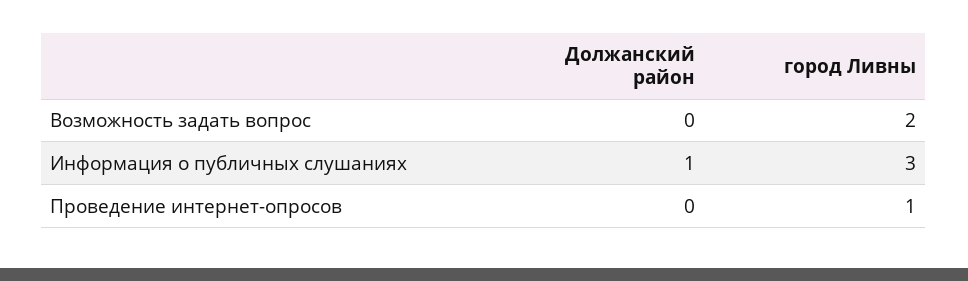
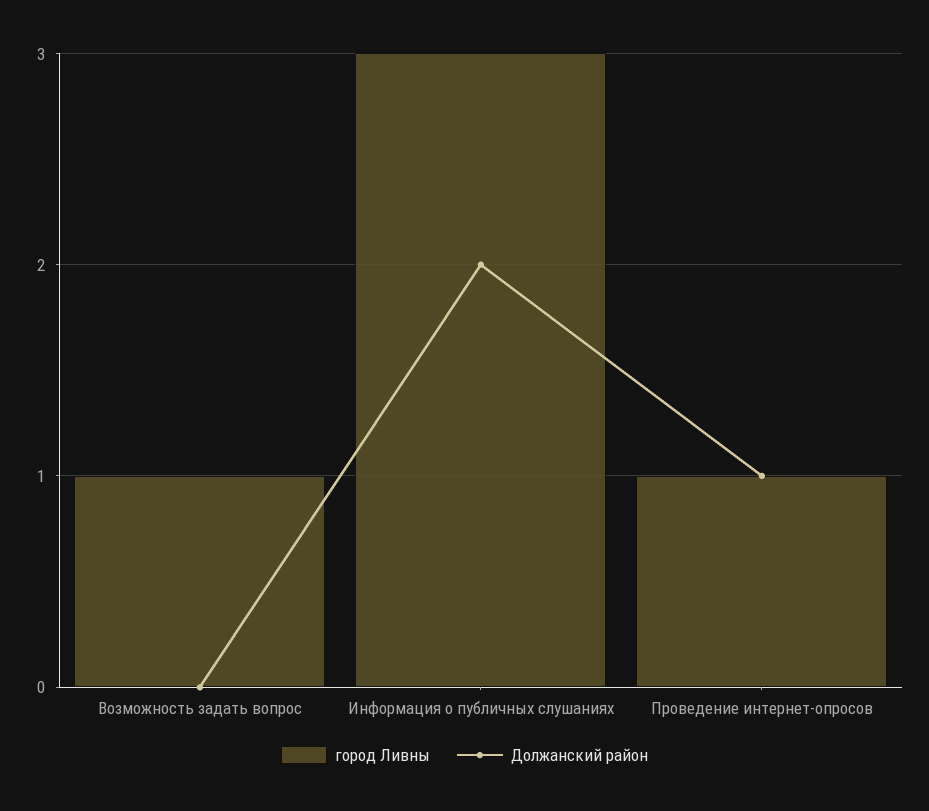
город Ливны, Возможность задать вопрос: 2 -> 1
Должанский район, Информация о публичных слушаниях: 1 -> 2
Должанский район, Проведение интернет-опросов: 0 -> 1

